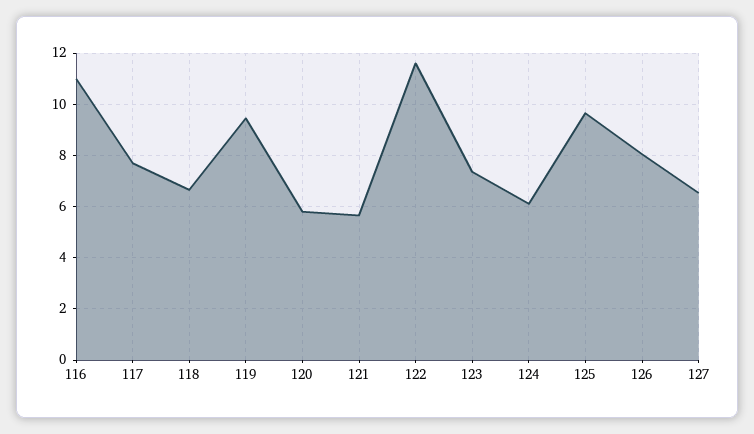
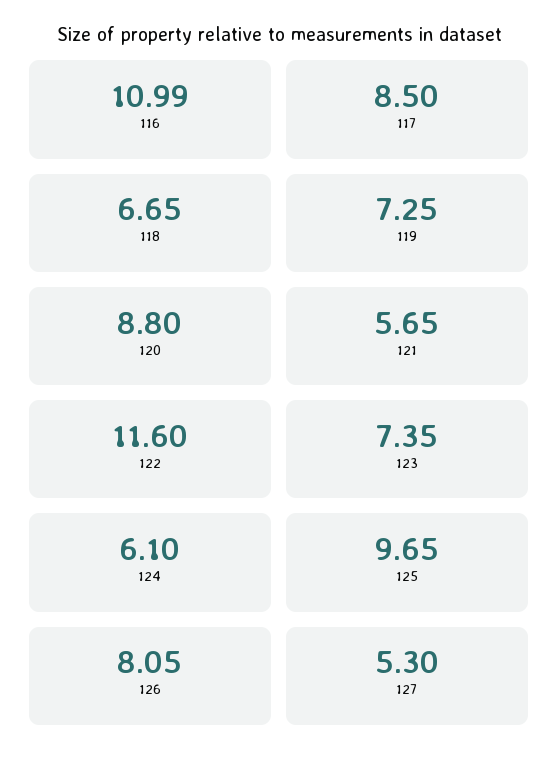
117: 7.75 -> 8.5
119: 9.5 -> 7.25
120: 5.75 -> 8.8
127: 6.5 -> 5.3

